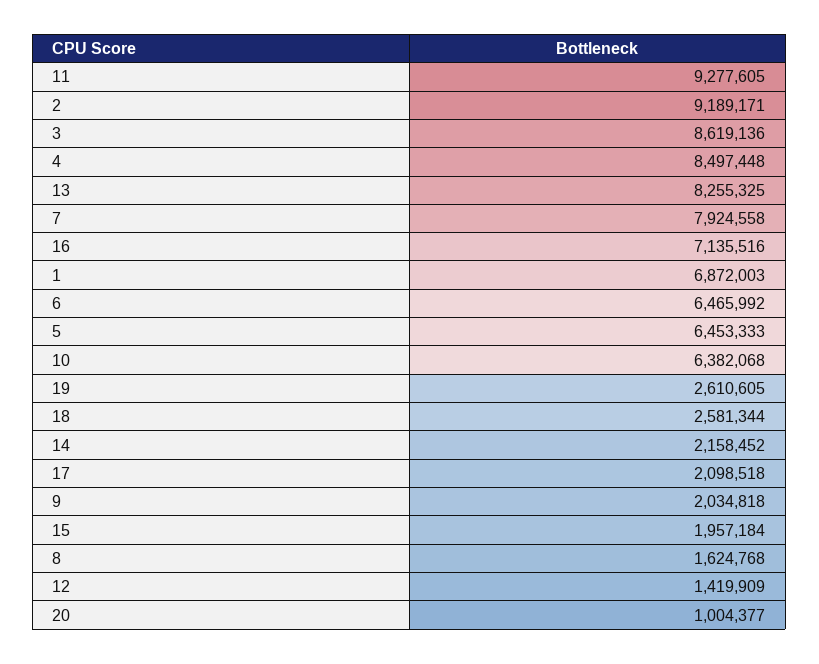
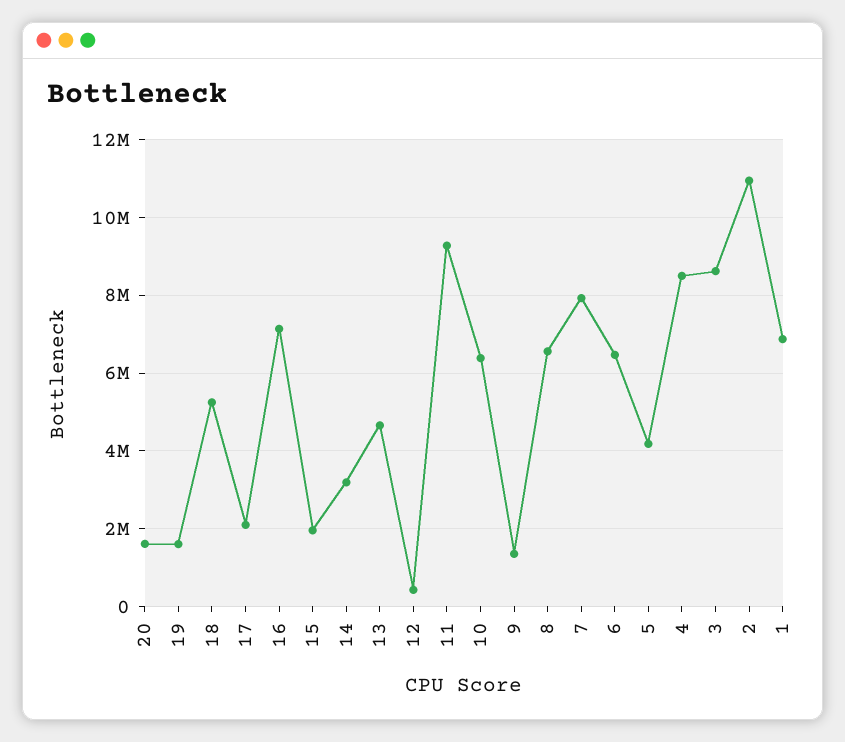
2: 9189171 -> 11000000
13: 8255325 -> 4600000
5: 6453333 -> 4200000
19: 2610605 -> 1600000
18: 2581344 -> 5200000
14: 2158452 -> 3200000
9: 2034818 -> 1400000
8: 1624768 -> 6600000
12: 1419909 -> 400000
20: 1004377 -> 1600000

